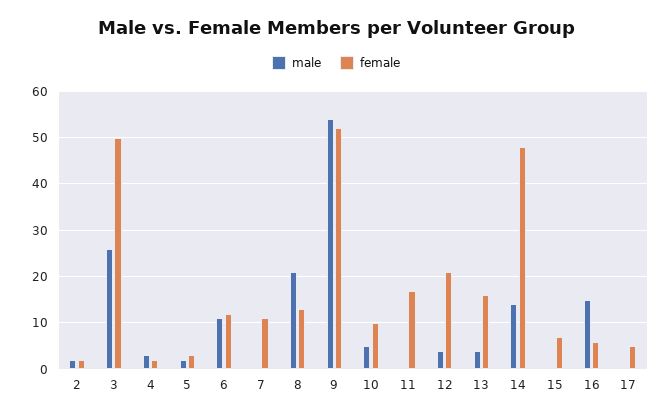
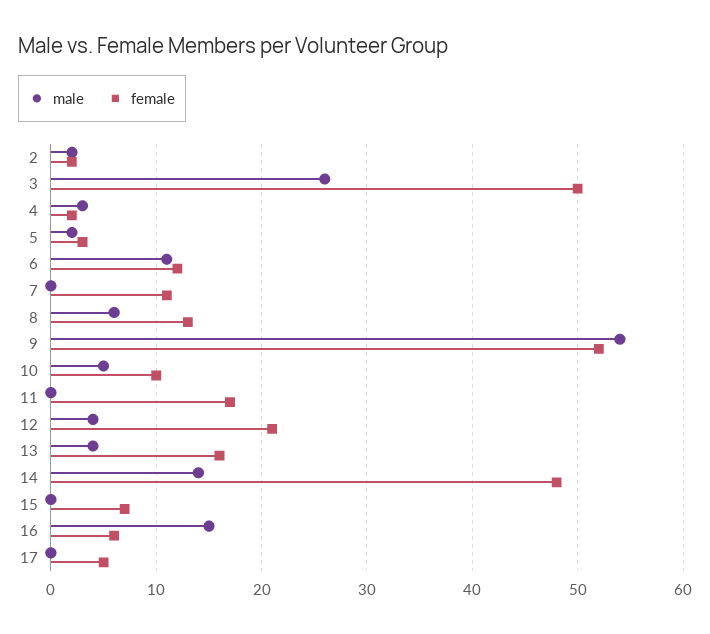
male, 8: 20 -> 6

